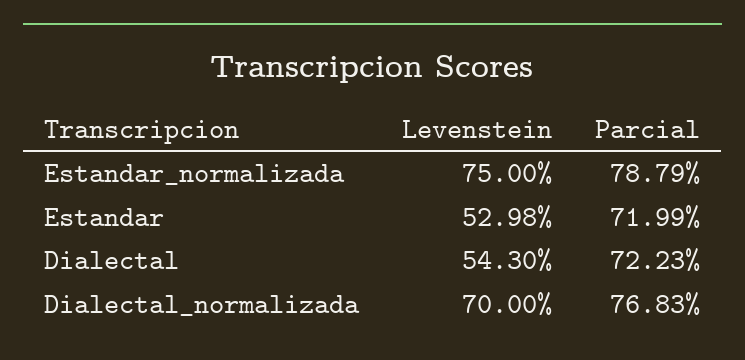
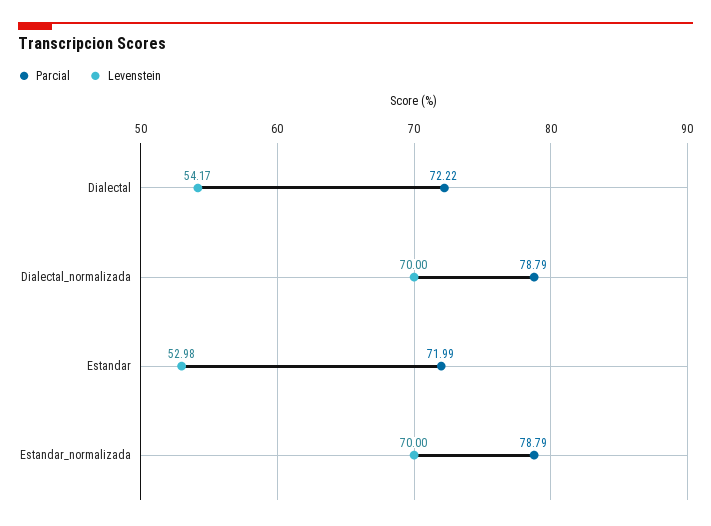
Levenstein, Estandar_normalizada: 75 -> 70
Levenstein, Dialectal: 54.3 -> 54.17
Parcial, Dialectal: 72.23 -> 72.22
Parcial, Dialectal_normalizada: 76.83 -> 78.79

